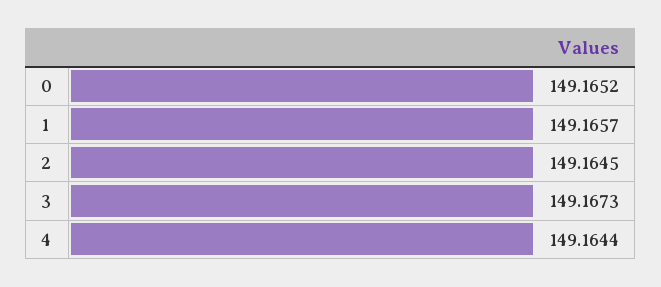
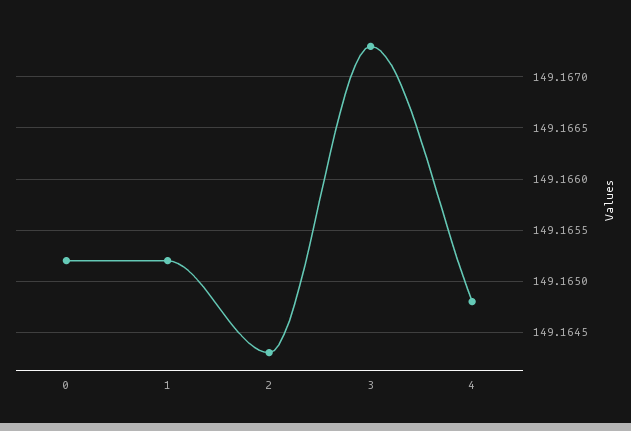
1: 149.1657 -> 149.1652
2: 149.1645 -> 149.1643
4: 149.1644 -> 149.1648

